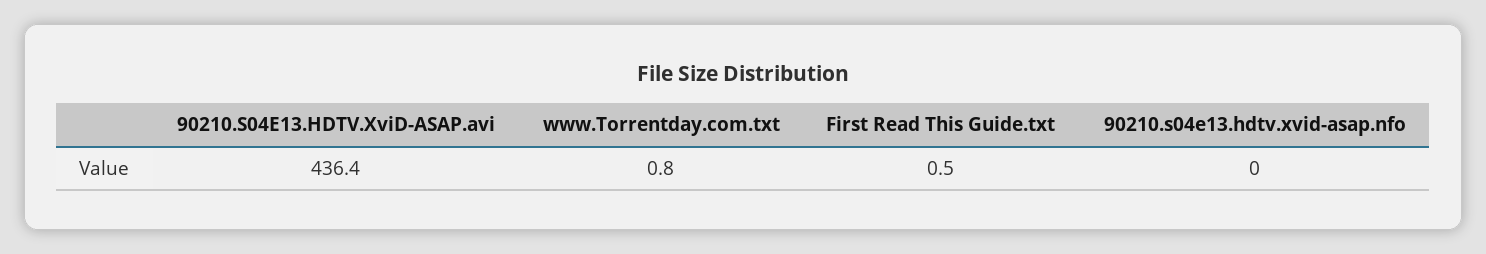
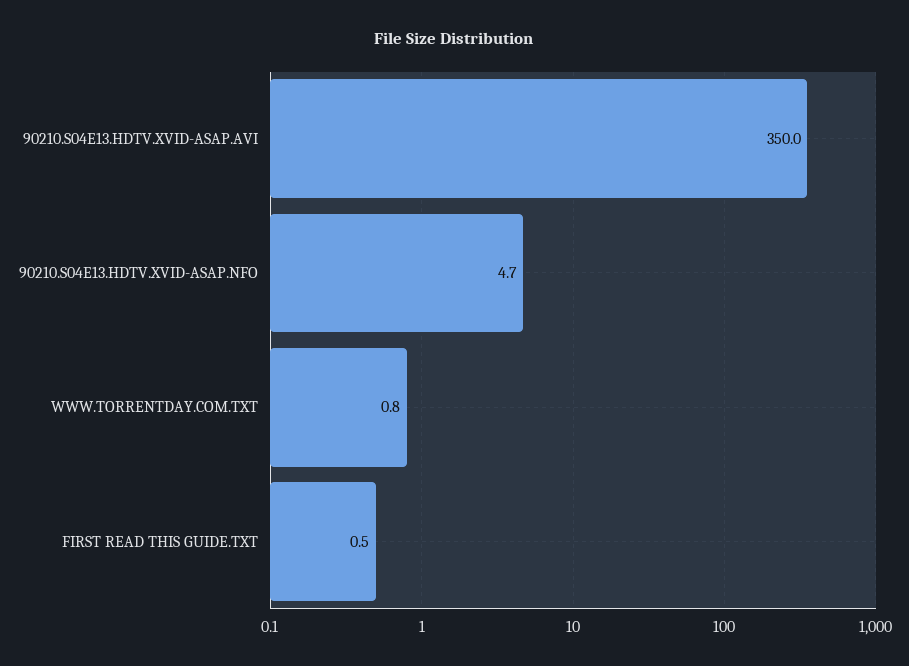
90210.S04E13.HDTV.XviD-ASAP.avi: 436.4 -> 350
90210.s04e13.hdtv.xvid-asap.nfo: 0 -> 4.7

